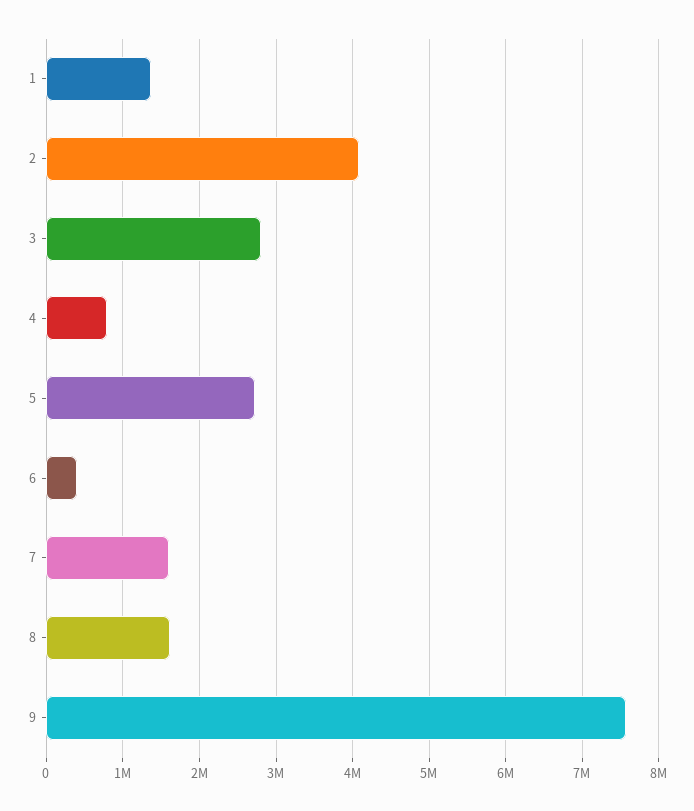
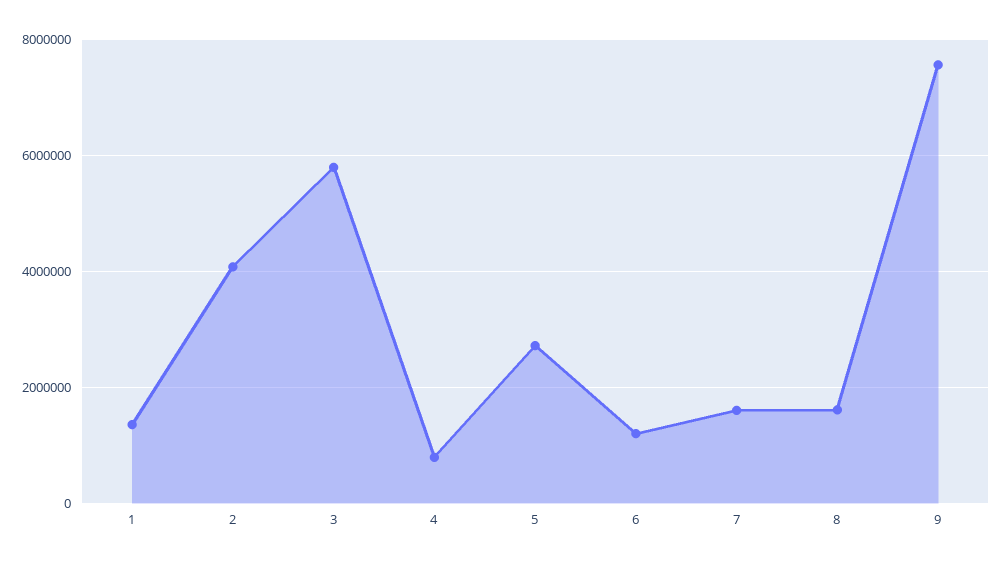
3: 2800000 -> 5800000
6: 400000 -> 1200000

